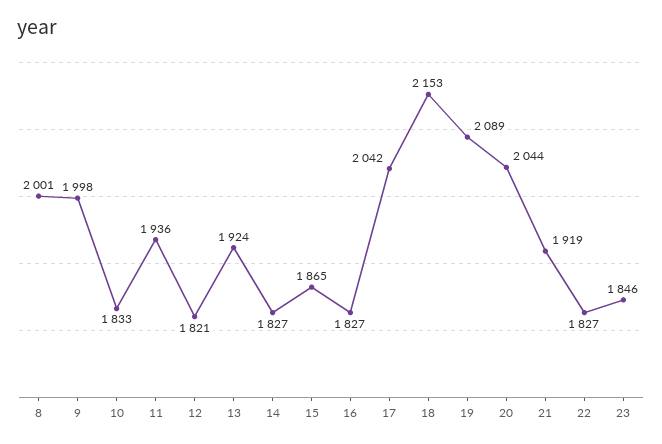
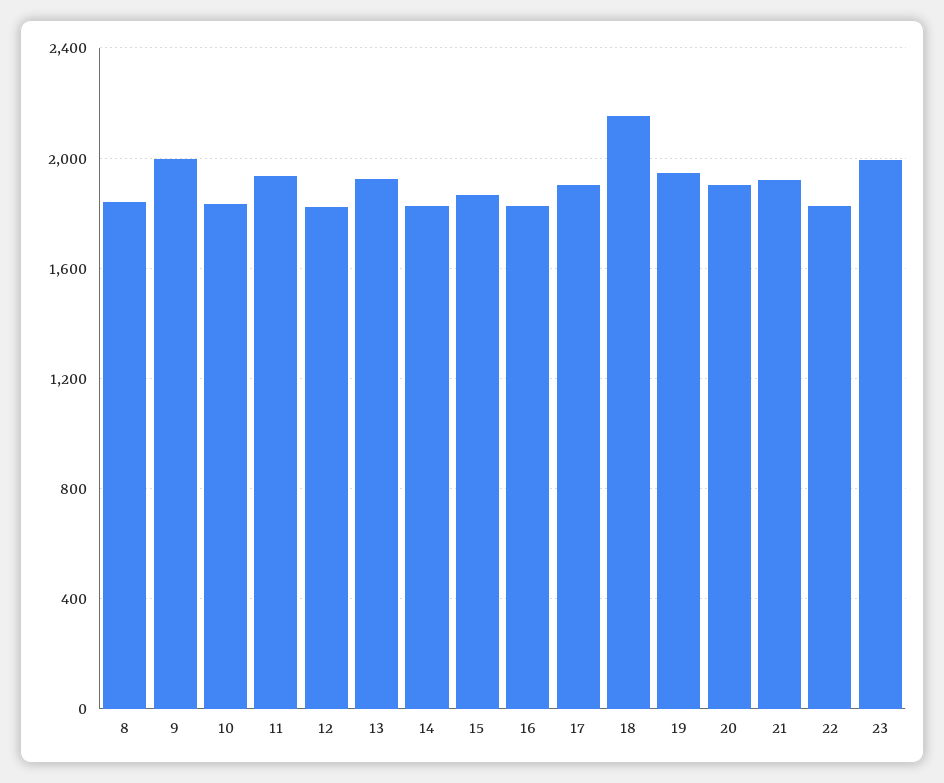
8: 2001 -> 1850
17: 2042 -> 1900
19: 2089 -> 1950
20: 2044 -> 1900
23: 1846 -> 2000

